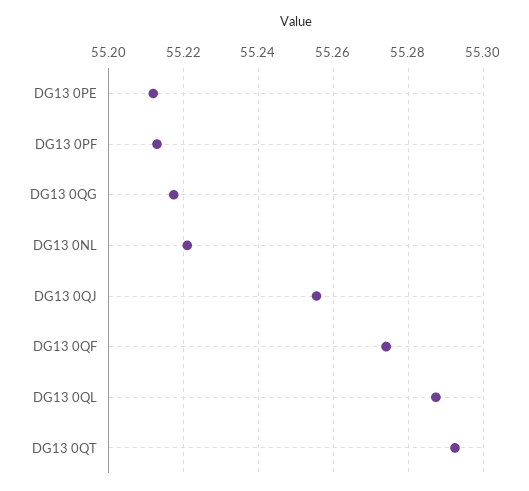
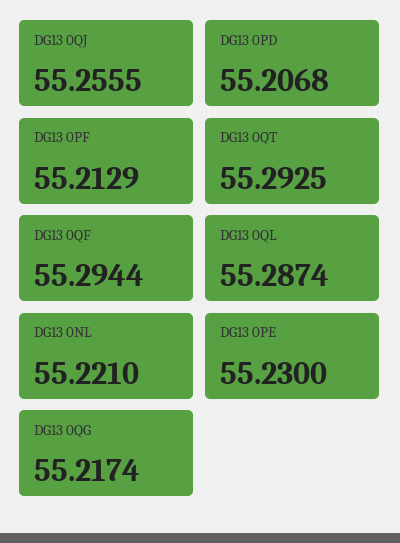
DG13 0PE: 55.212 -> 55.23
DG13 0QF: 55.274 -> 55.2944
DG13 0PD: none -> 55.2068

